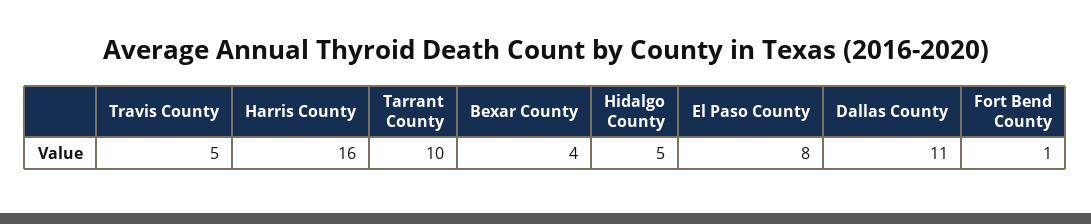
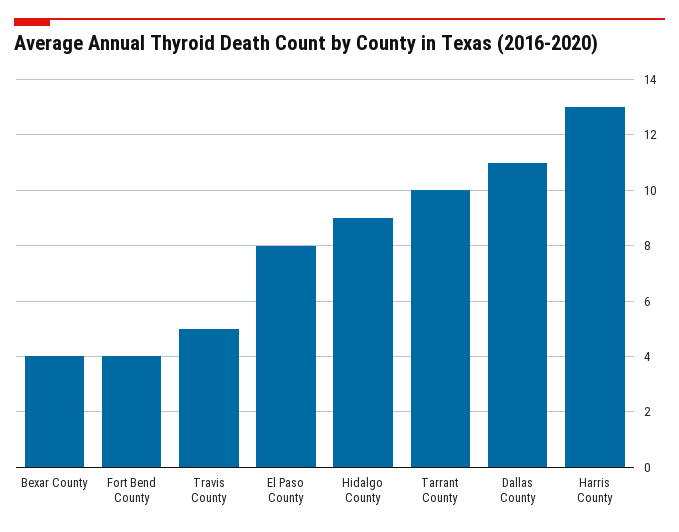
Harris County: 16 -> 13
Hidalgo County: 5 -> 9
Fort Bend County: 1 -> 4

